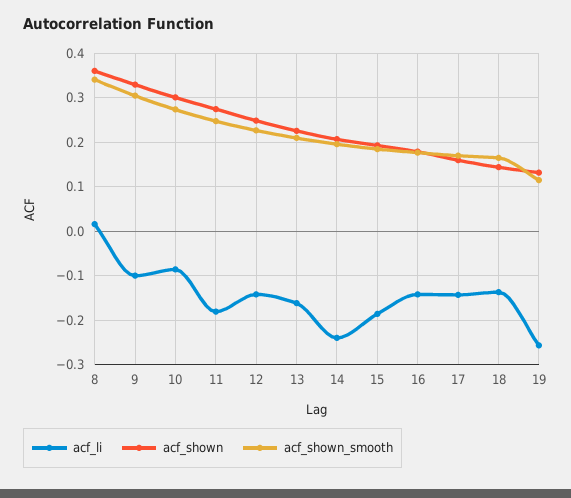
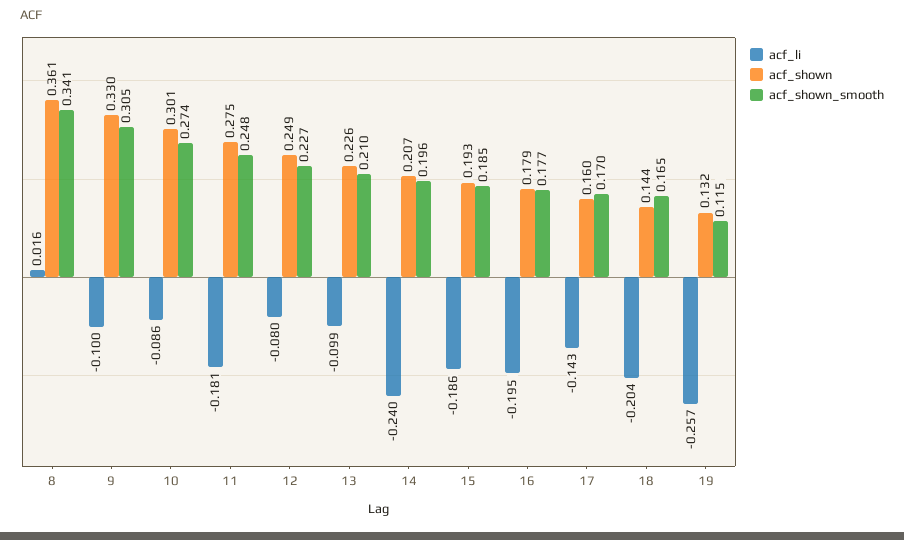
acf_li, 12: -0.14 -> -0.08
acf_li, 13: -0.16 -> -0.099
acf_li, 16: -0.14 -> -0.195
acf_li, 18: -0.14 -> -0.204

